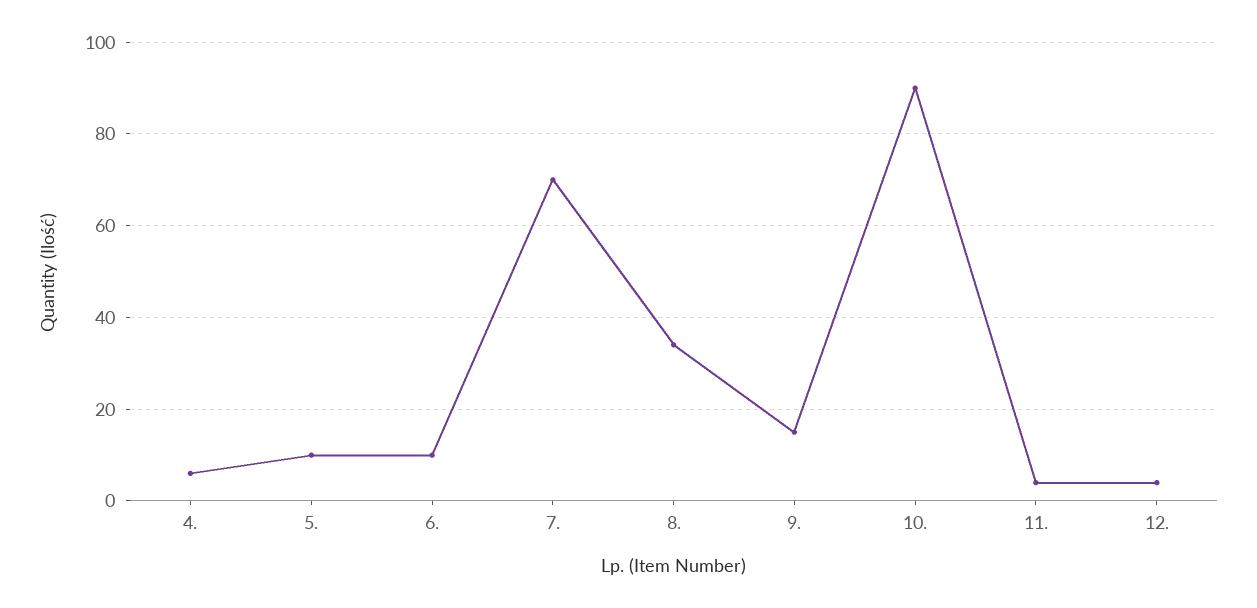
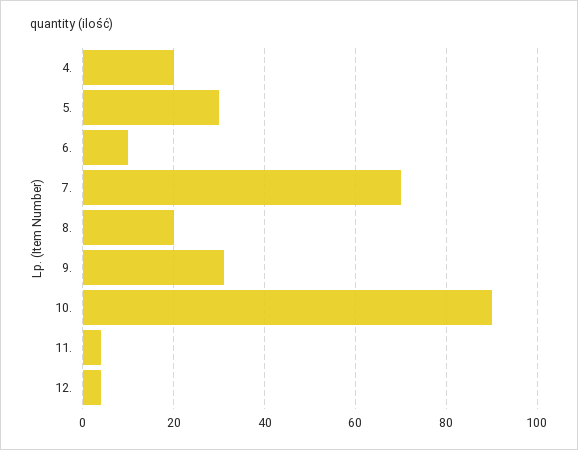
4.: 5 -> 20
5.: 10 -> 30
8.: 35 -> 20
9.: 15 -> 30

